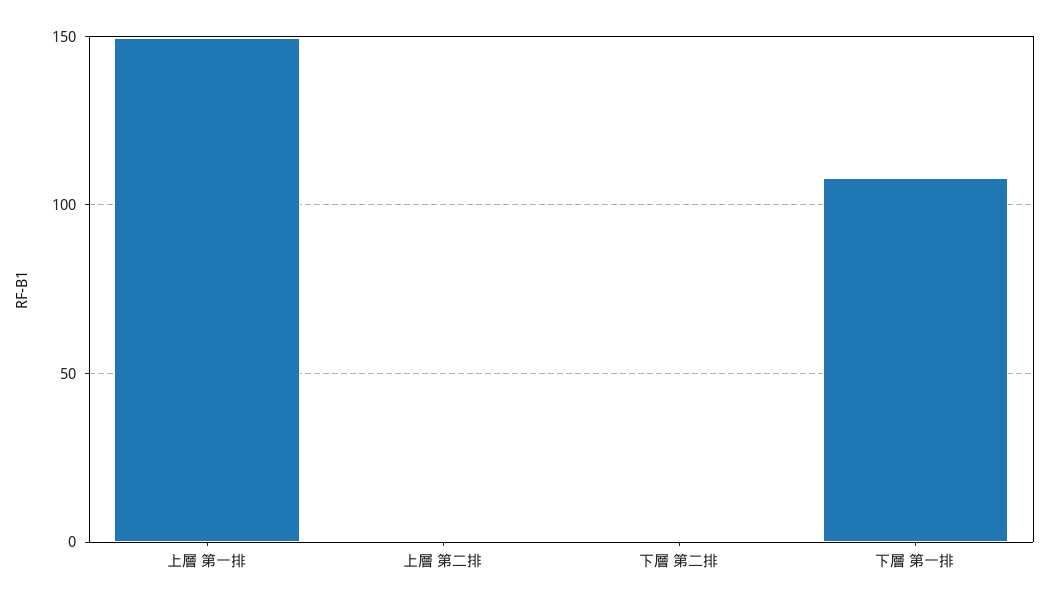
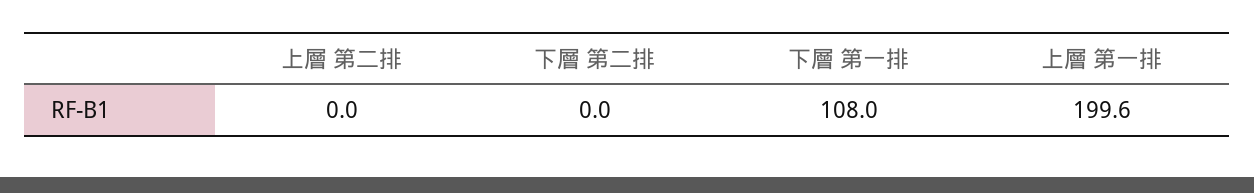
上層 第一排: 150 -> 199.6

